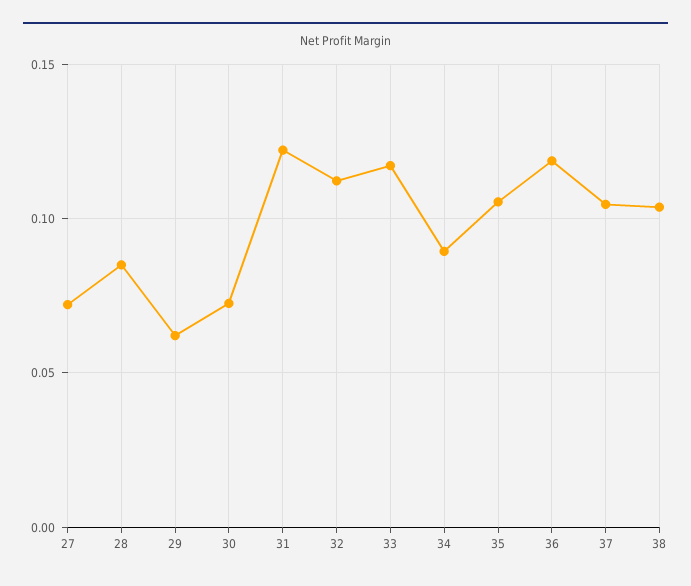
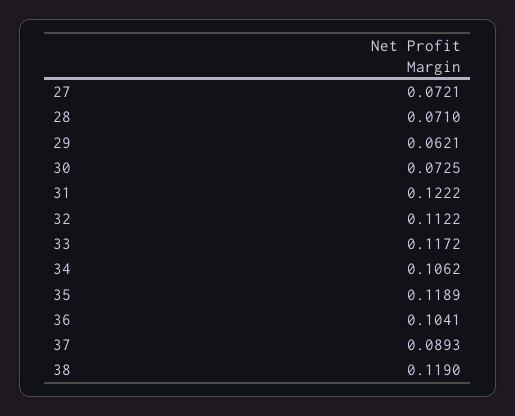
28: 0.085 -> 0.071
34: 0.09 -> 0.1062
35: 0.105 -> 0.1189
36: 0.12 -> 0.1041
37: 0.105 -> 0.0893
38: 0.105 -> 0.119

